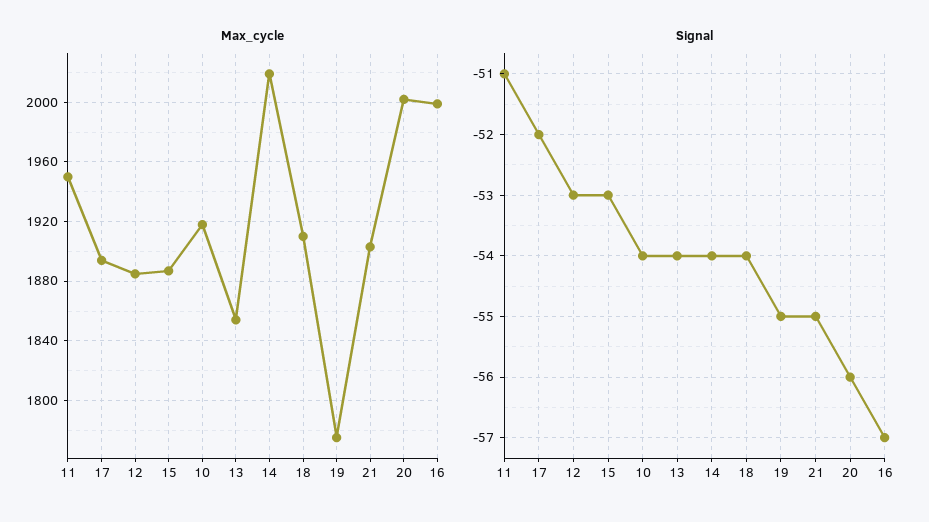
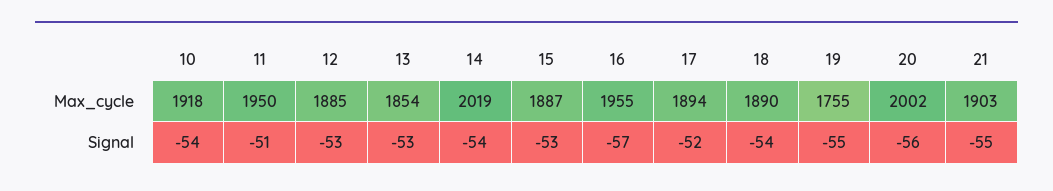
Max_cycle, 18: 1910 -> 1890
Max_cycle, 19: 1775 -> 1755
Max_cycle, 16: 2000 -> 1955
Signal, 13: -54 -> -53

